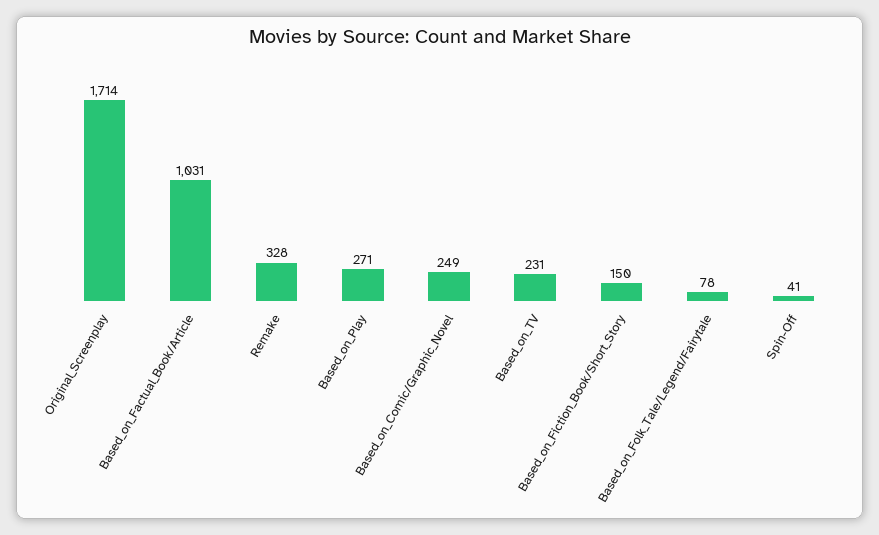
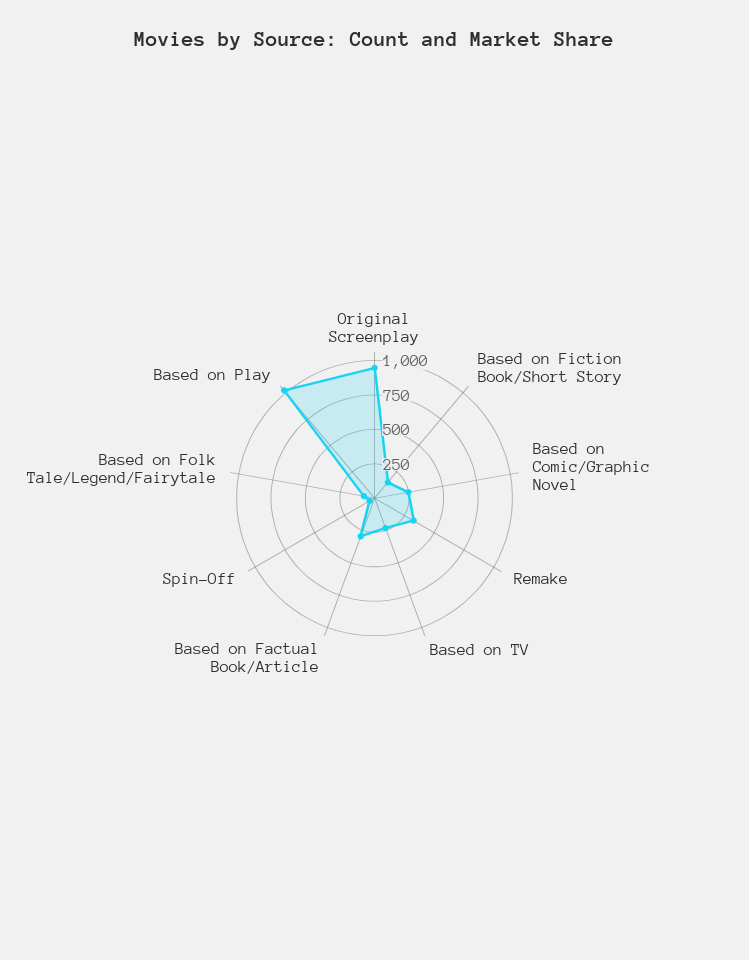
Original_Screenplay: 1714 -> 1000
Based_on_Factual_Book/Article: 1031 -> 250
Based_on_Play: 271 -> 1000

